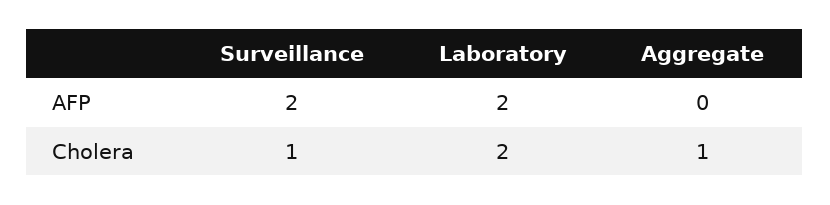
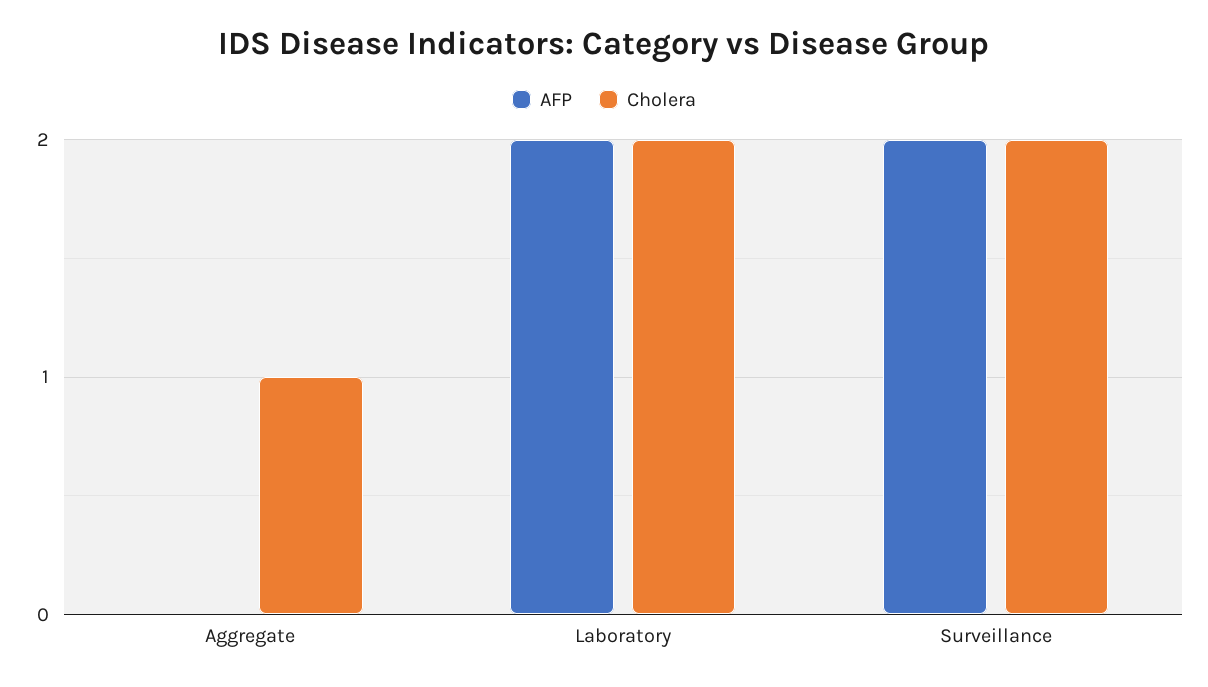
Cholera, Surveillance: 1 -> 2

